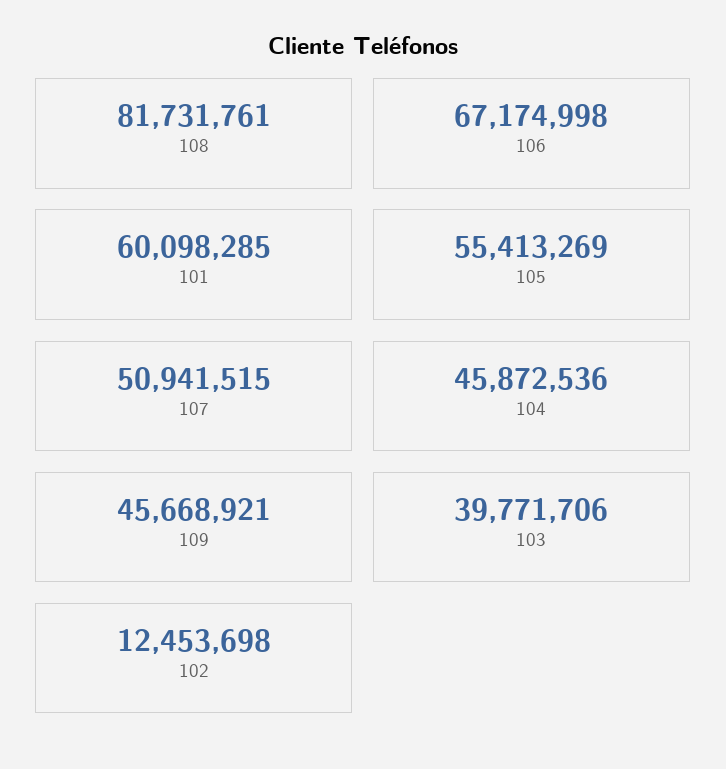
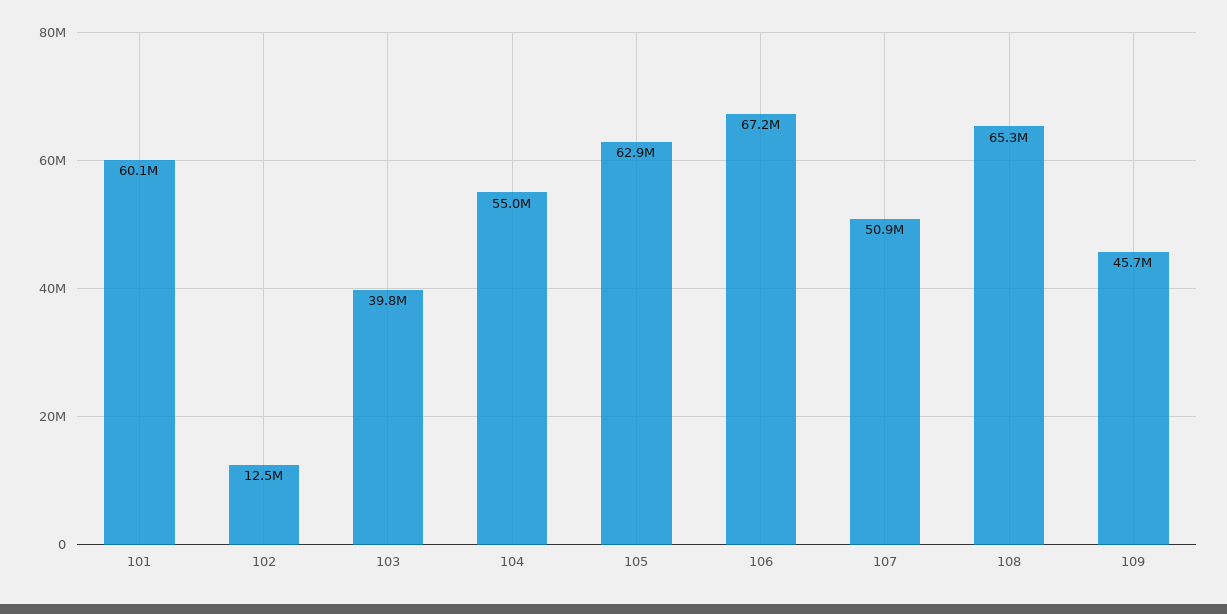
108: 81731761 -> 65300000
105: 55413269 -> 62900000
104: 45872536 -> 55000000

